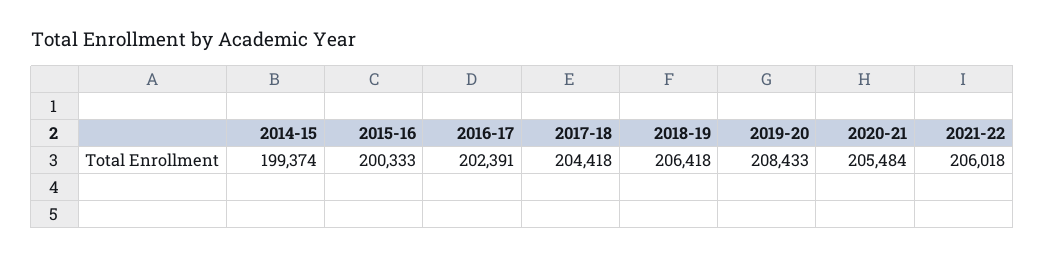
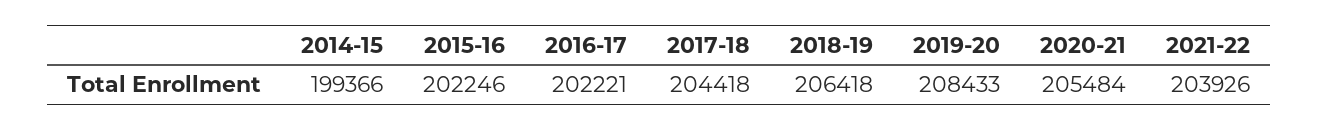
2014-15: 199374 -> 199366
2015-16: 200333 -> 202246
2016-17: 202391 -> 202221
2021-22: 206018 -> 203926

